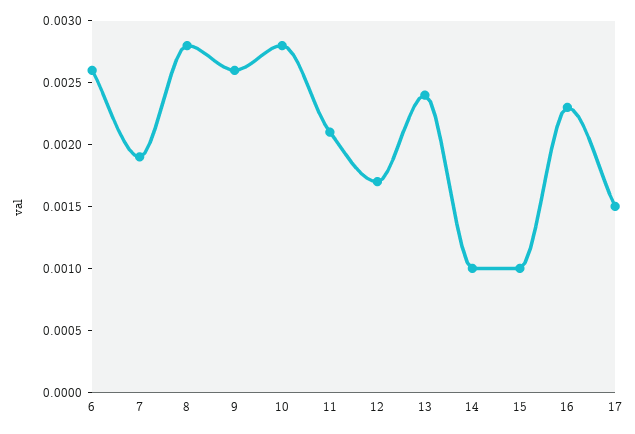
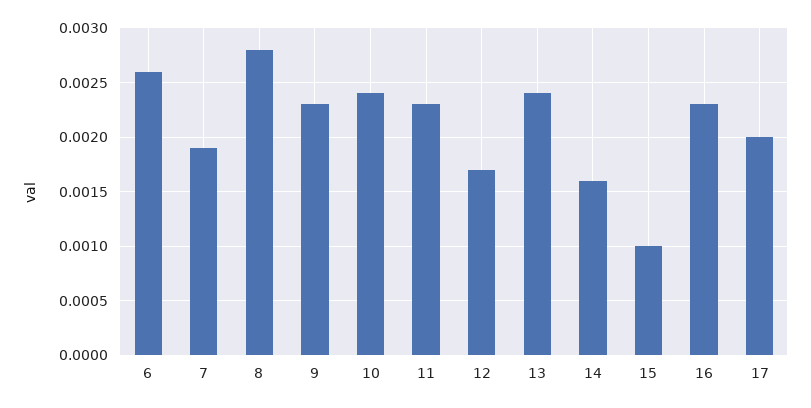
9: 0.0026 -> 0.0023
10: 0.0028 -> 0.0024
11: 0.0021 -> 0.0023
14: 0.001 -> 0.0016
17: 0.0015 -> 0.002

